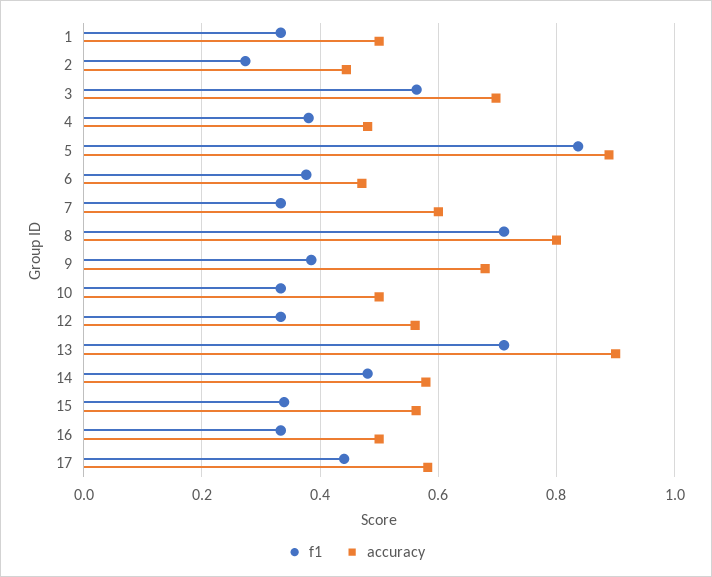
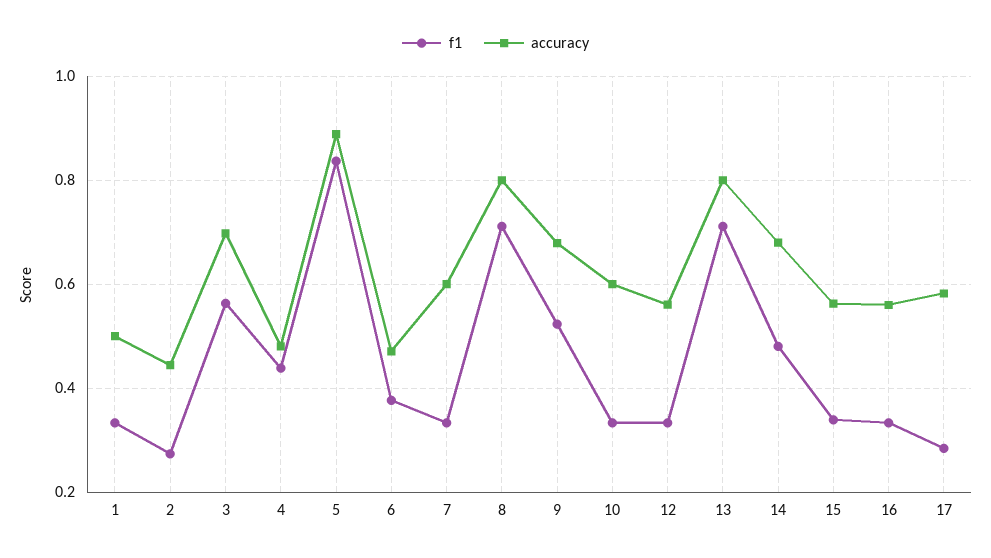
f1, 4: 0.38 -> 0.44
f1, 9: 0.38 -> 0.52
accuracy, 10: 0.5 -> 0.6
accuracy, 13: 0.9 -> 0.8
accuracy, 14: 0.58 -> 0.68
accuracy, 16: 0.5 -> 0.56
f1, 17: 0.44 -> 0.28

